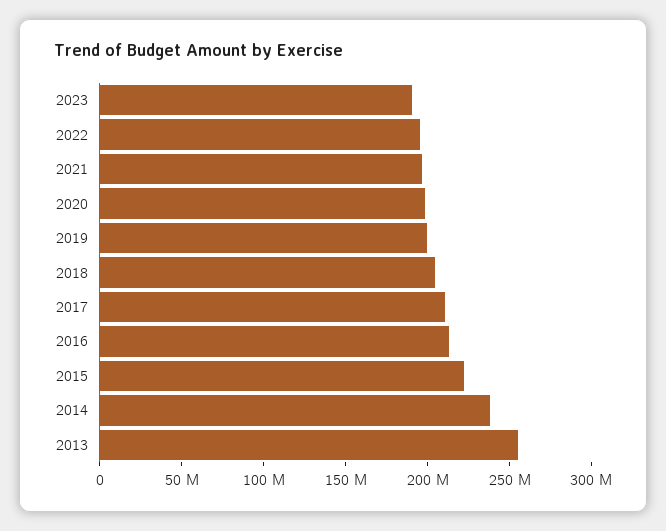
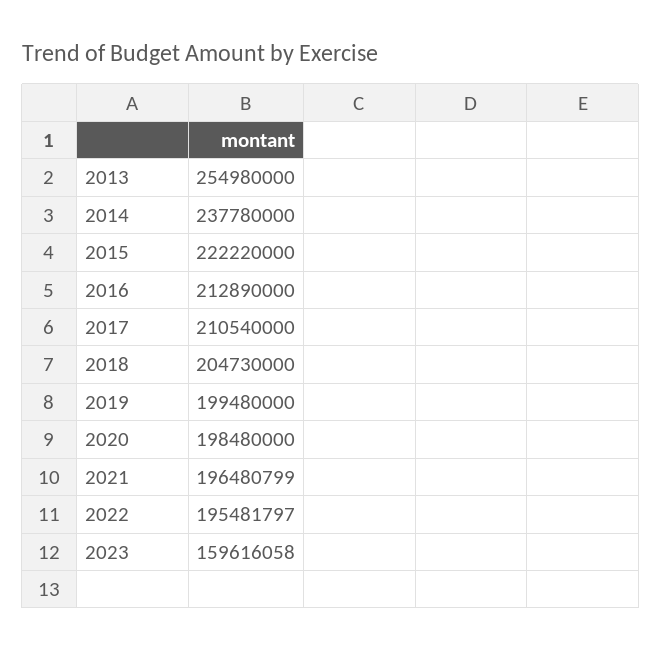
2023: 190000000 -> 159616058

